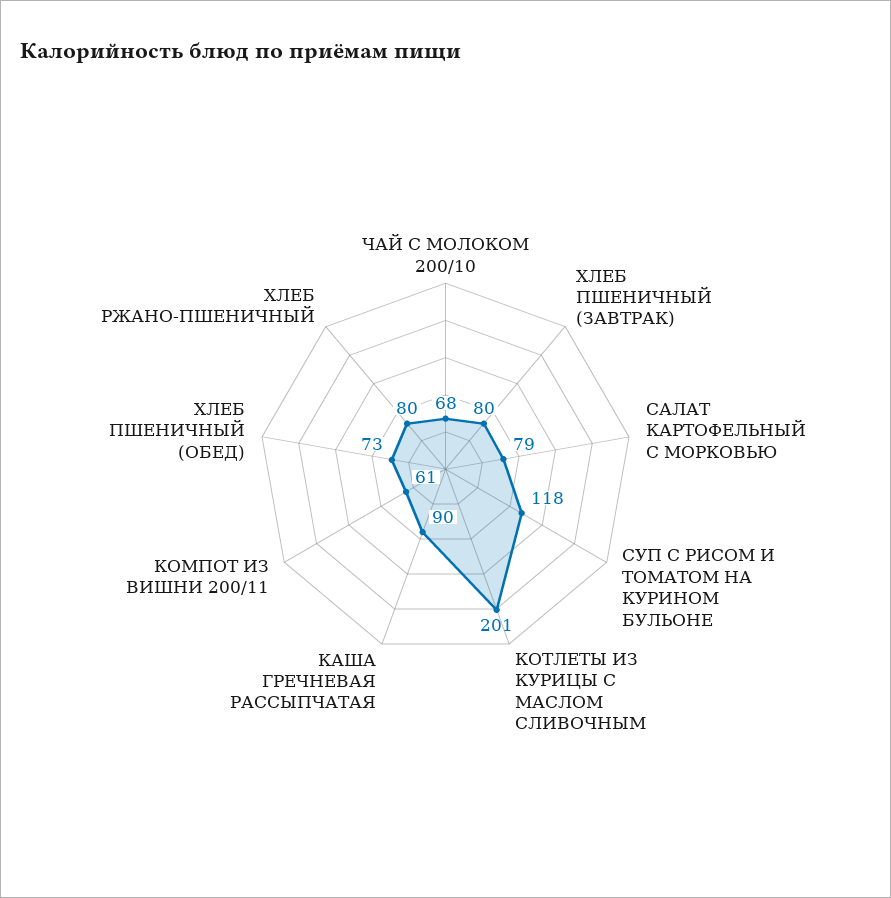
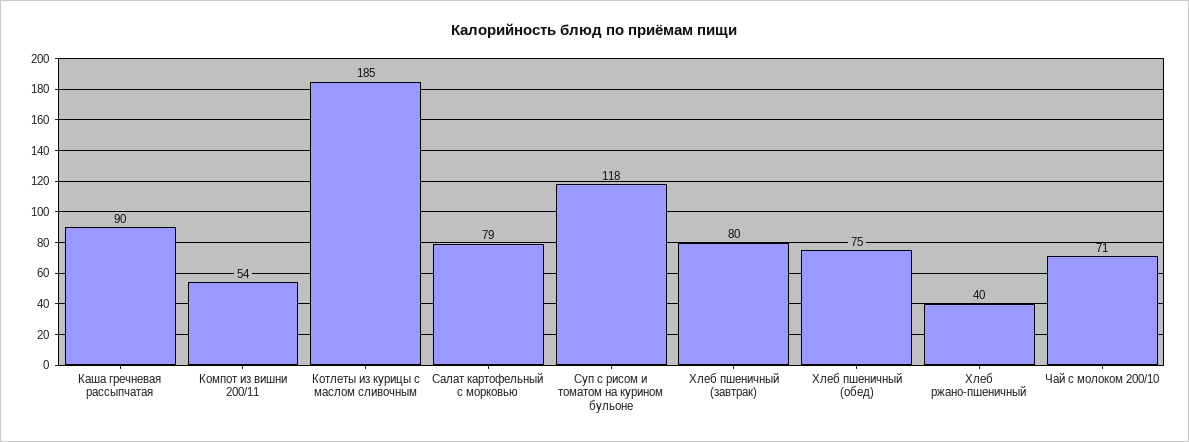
ЧАЙ С МОЛОКОМ 200/10: 68 -> 71
КОТЛЕТЫ ИЗ КУРИЦЫ С МАСЛОМ СЛИВОЧНЫМ: 201 -> 185
КОМПОТ ИЗ ВИШНИ 200/11: 61 -> 54
ХЛЕБ ПШЕНИЧНЫЙ (ОБЕД): 73 -> 75
ХЛЕБ РЖАНО-ПШЕНИЧНЫЙ: 80 -> 40

